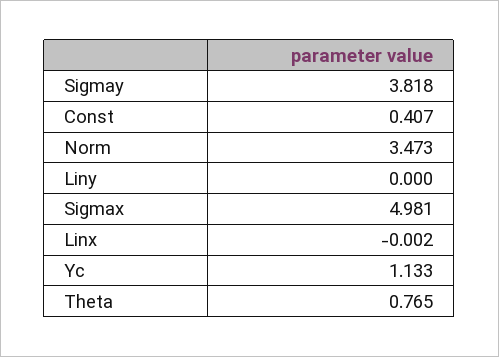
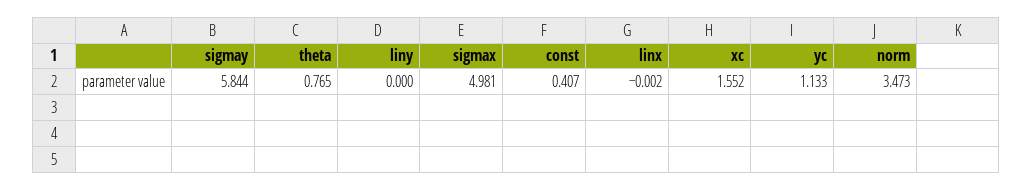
Sigmay: 3.818 -> 5.844
xc: none -> 1.552

